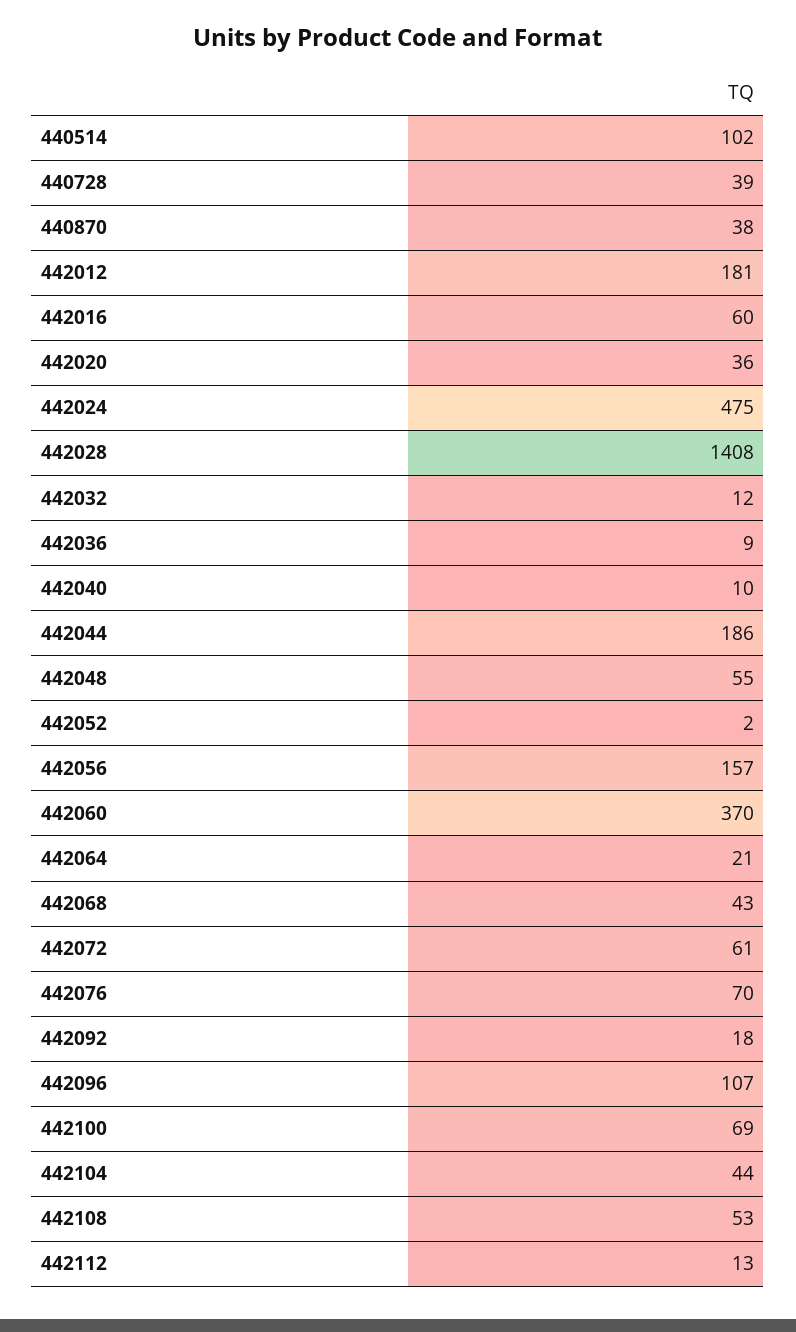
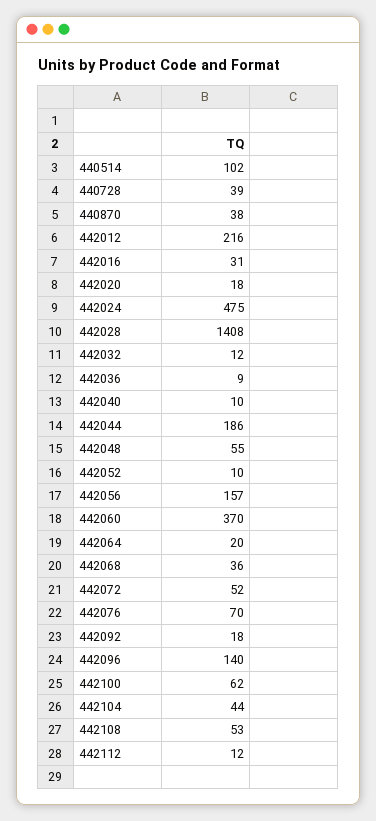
442012: 181 -> 216
442016: 60 -> 31
442020: 36 -> 18
442052: 2 -> 10
442064: 21 -> 20
442068: 43 -> 36
442072: 61 -> 52
442096: 107 -> 140
442100: 69 -> 62
442112: 13 -> 12

